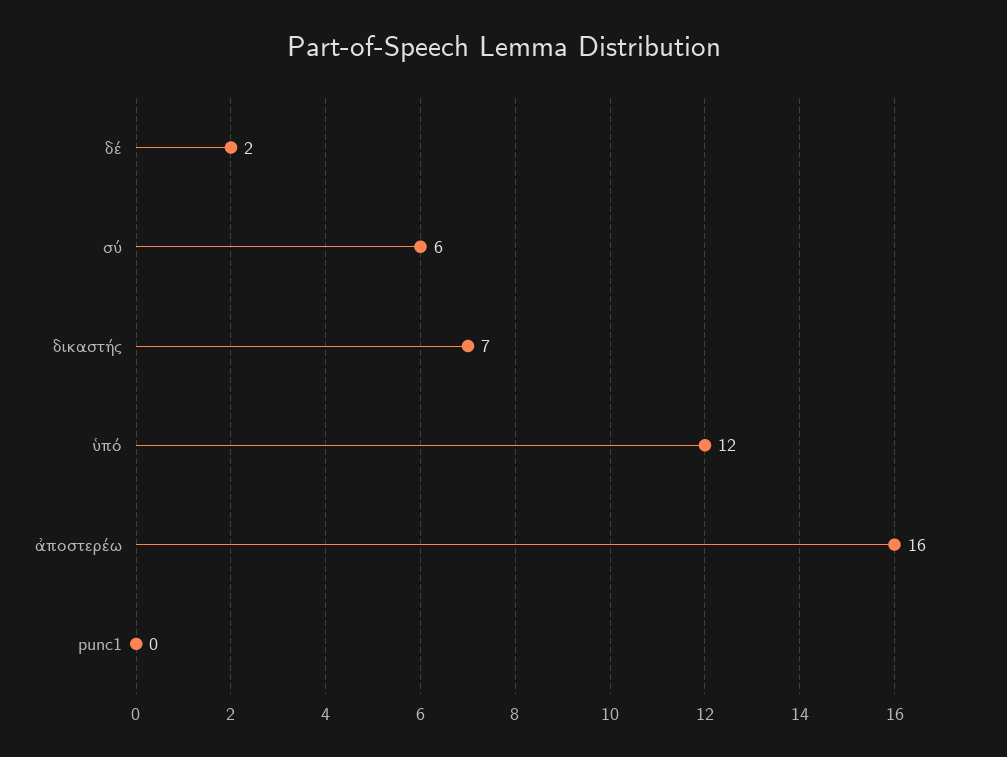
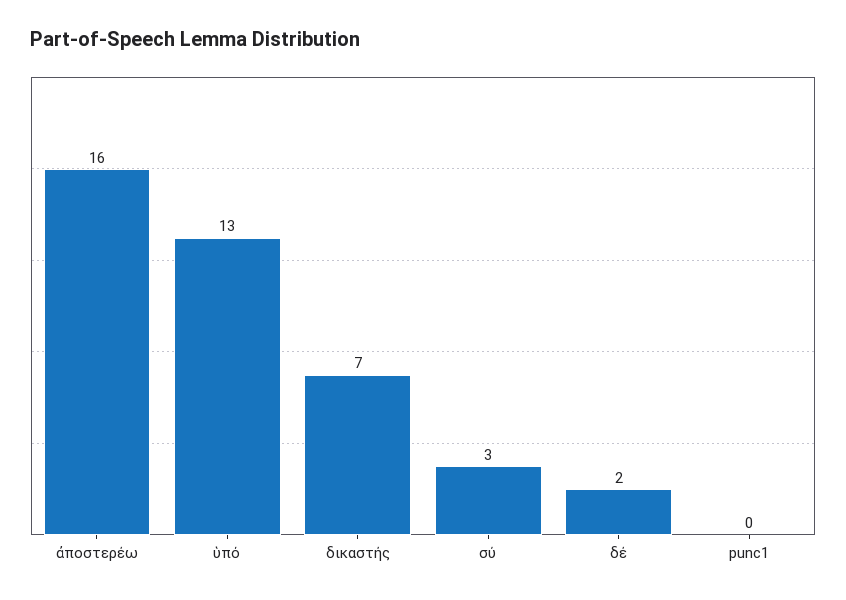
σύ: 6 -> 3
ὑπό: 12 -> 13

